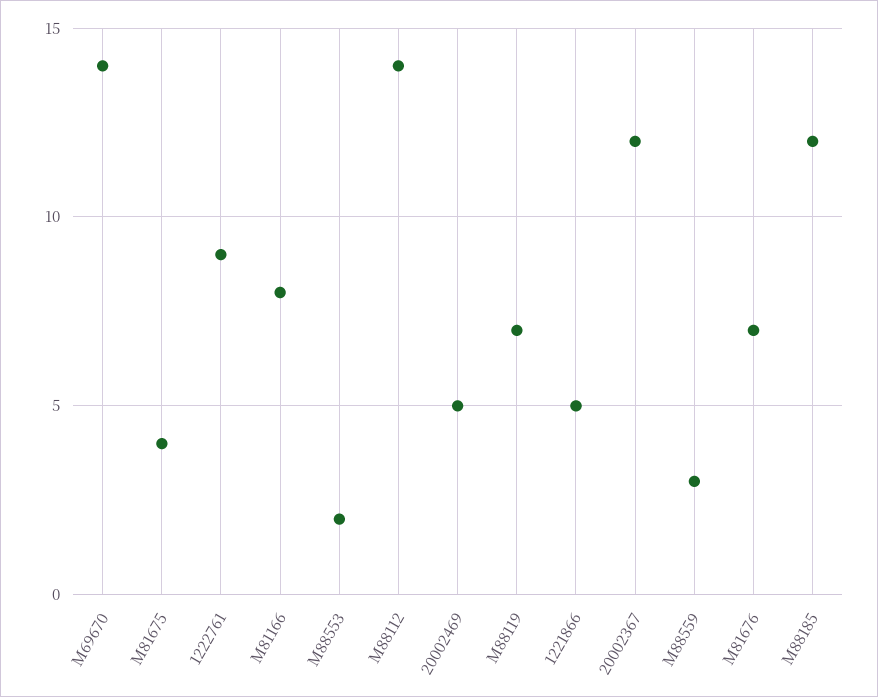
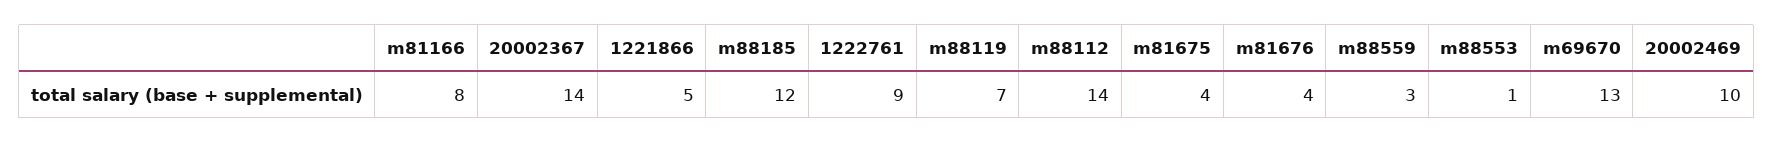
M69670: 14 -> 13
M88553: 2 -> 1
20002469: 5 -> 10
20002367: 12 -> 14
M81676: 7 -> 4

